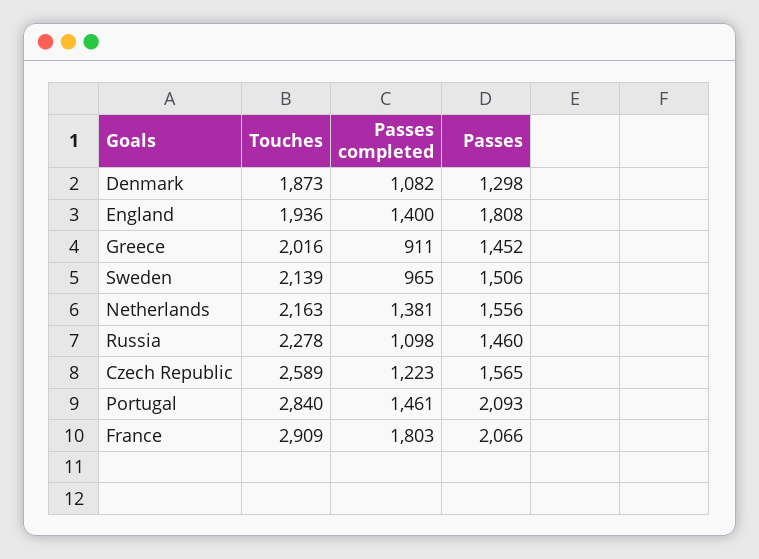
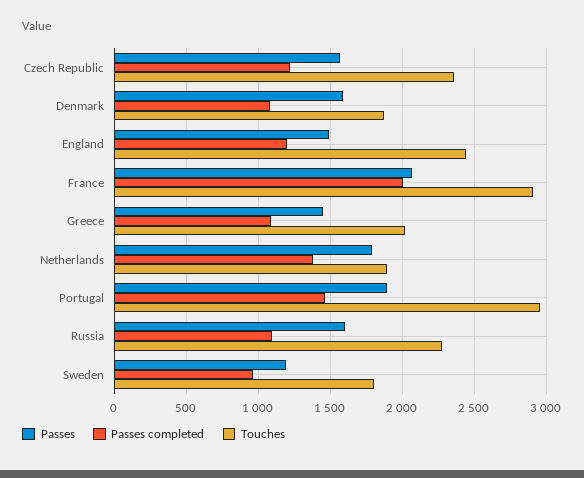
Passes, Denmark: 1298 -> 1600
Touches, England: 1936 -> 2450
Passes completed, England: 1400 -> 1200
Passes, England: 1808 -> 1500
Passes completed, Greece: 911 -> 1100
Touches, Sweden: 2139 -> 1800
Passes, Sweden: 1506 -> 1200
Touches, Netherlands: 2163 -> 1900
Passes, Netherlands: 1556 -> 1800
Passes, Russia: 1460 -> 1600
Touches, Czech Republic: 2589 -> 2350
Touches, Portugal: 2840 -> 2950
Passes, Portugal: 2093 -> 1900
Passes completed, France: 1803 -> 2000

